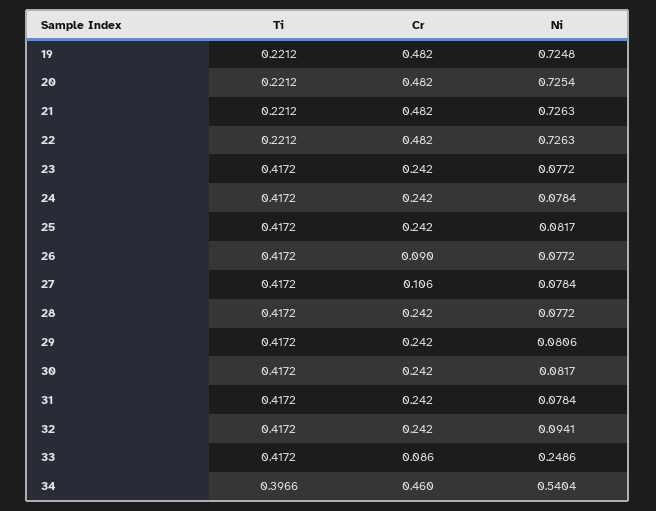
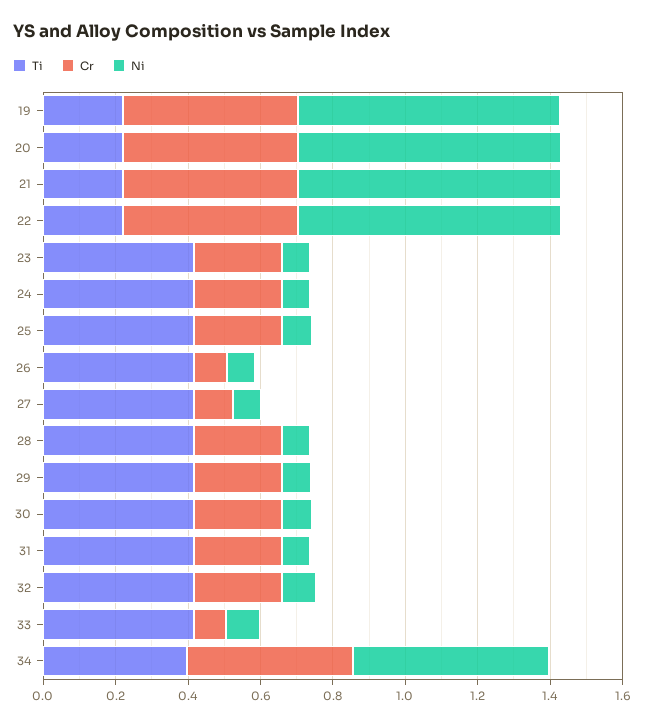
Ni, 33: 0.2486 -> 0.1

